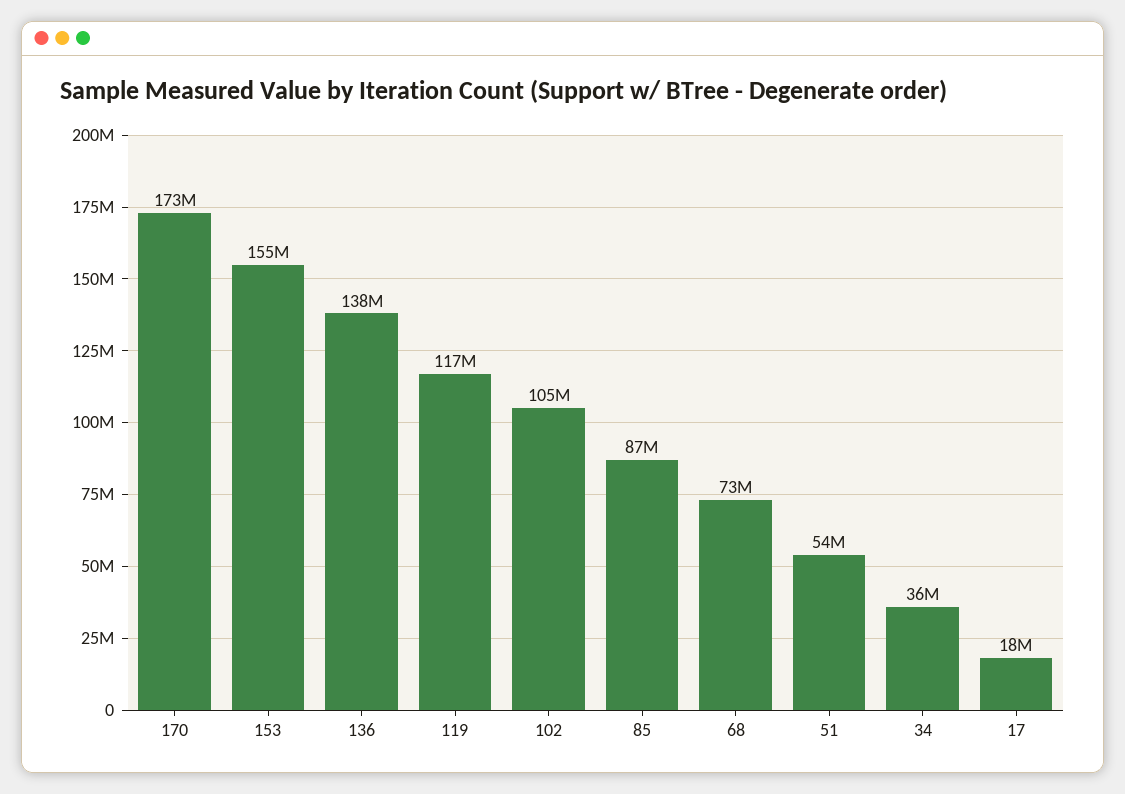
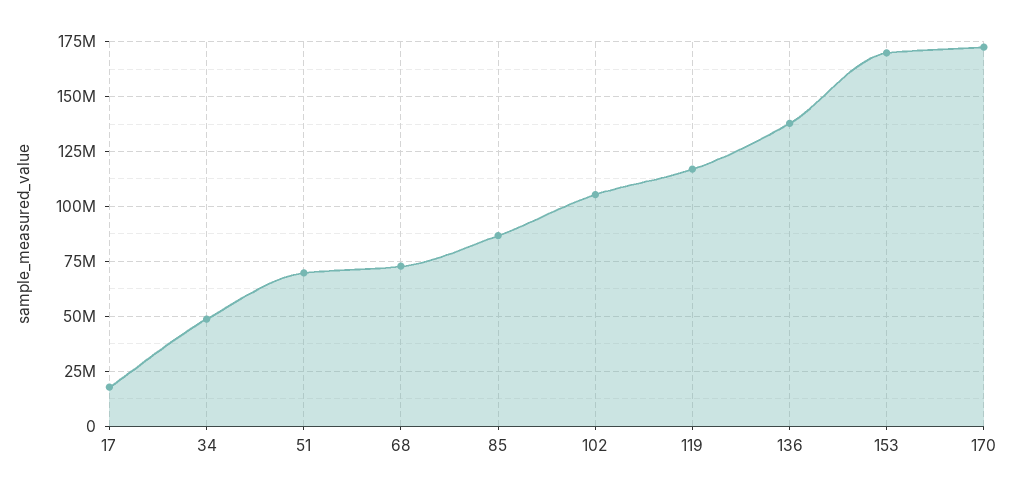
153: 155000000 -> 170000000
51: 54000000 -> 70000000
34: 36000000 -> 50000000

